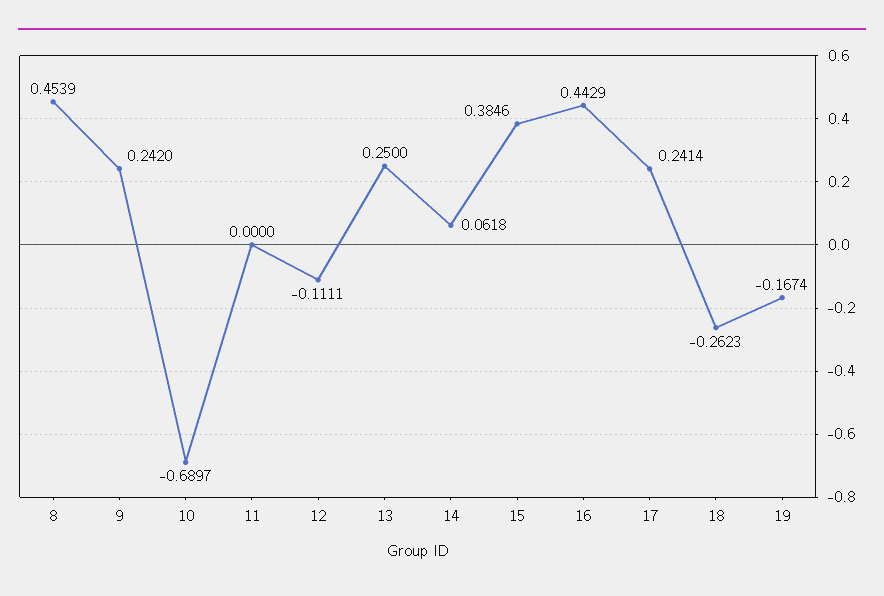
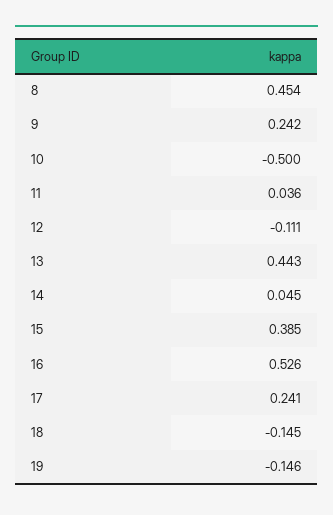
10: -0.6897 -> -0.5
11: 0 -> 0.036
13: 0.25 -> 0.443
14: 0.0618 -> 0.045
16: 0.4429 -> 0.526
18: -0.2623 -> -0.145
19: -0.1674 -> -0.146

